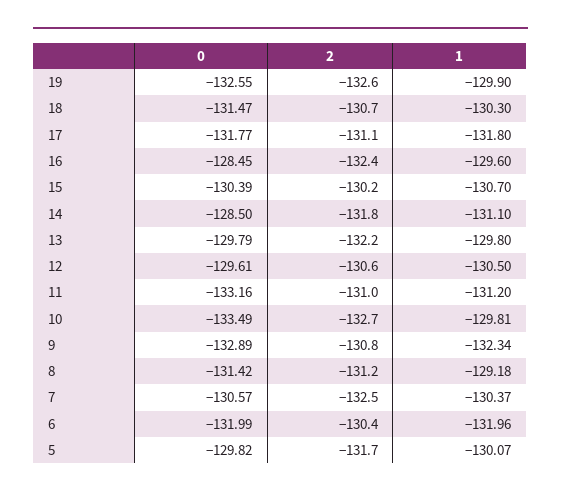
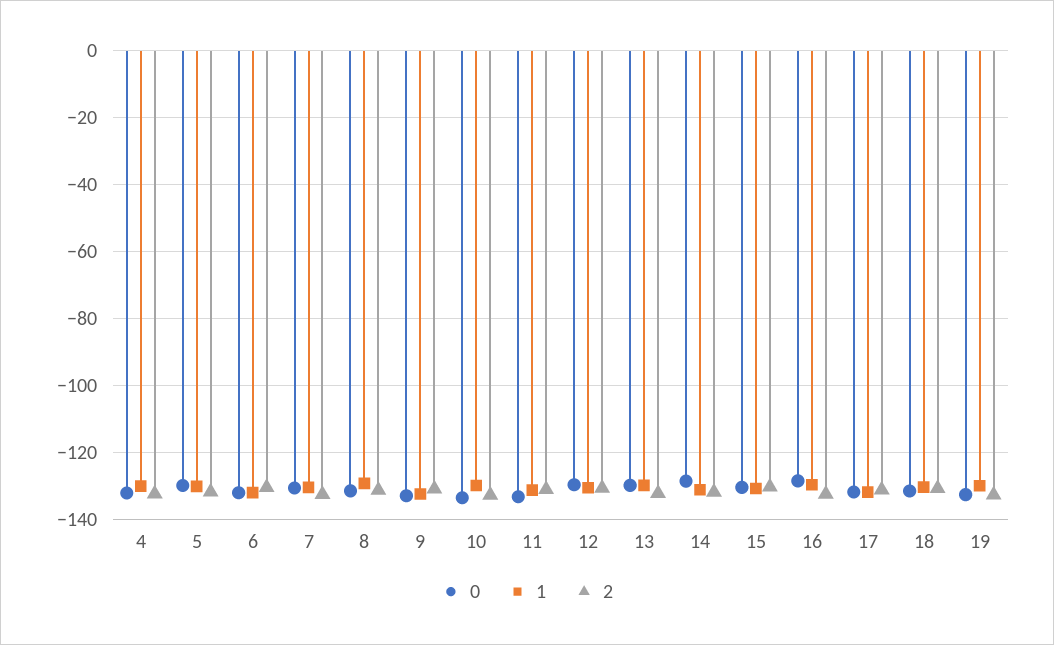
0, 4: none -> -132
1, 4: none -> -130
2, 4: none -> -132

